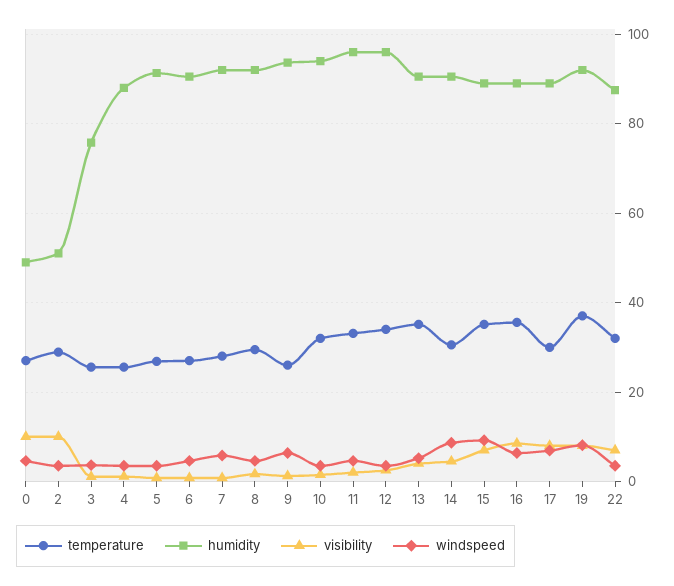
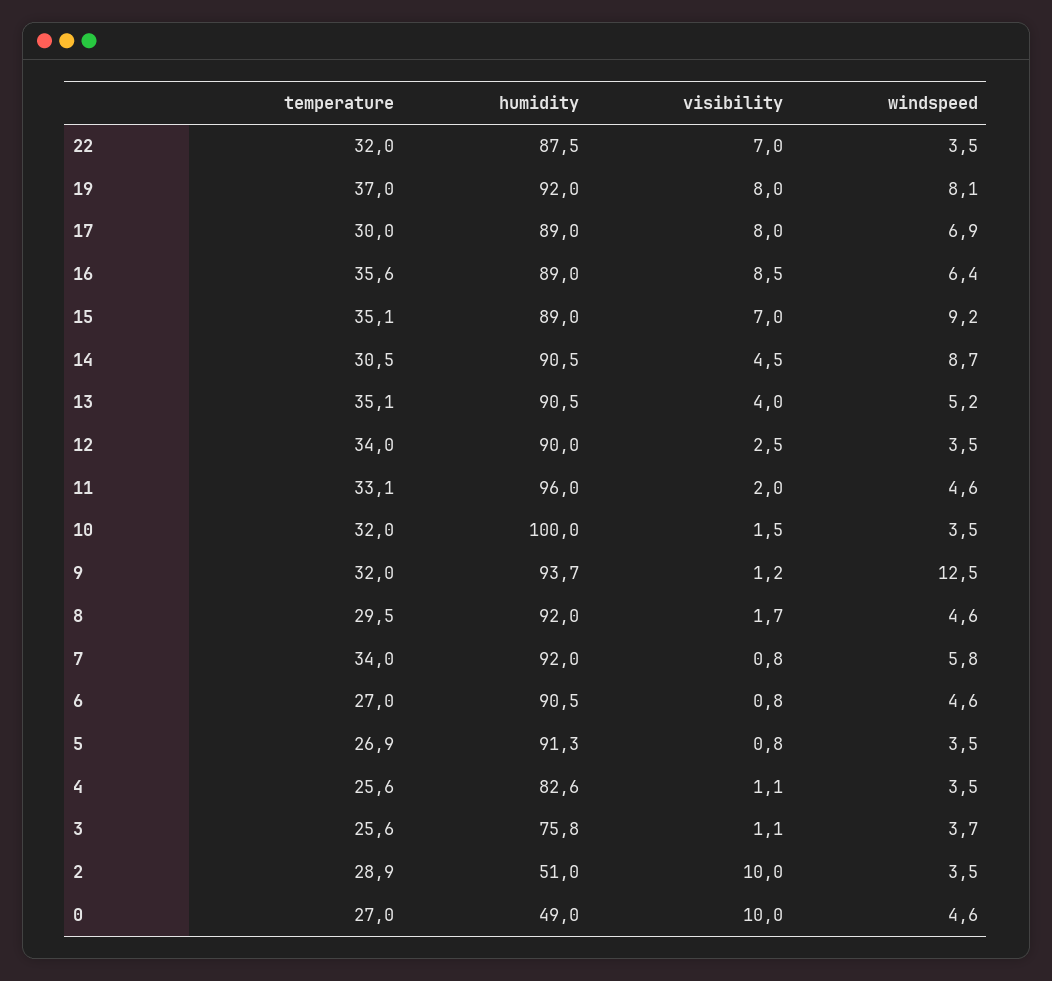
humidity, 4: 88 -> 82.6
temperature, 7: 28 -> 34
temperature, 9: 26 -> 32
windspeed, 9: 6 -> 12.5
humidity, 10: 94 -> 100
humidity, 12: 96 -> 90

